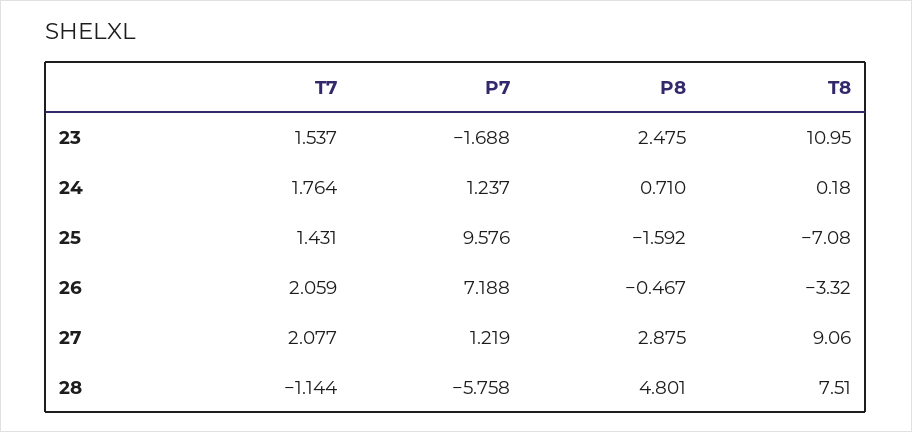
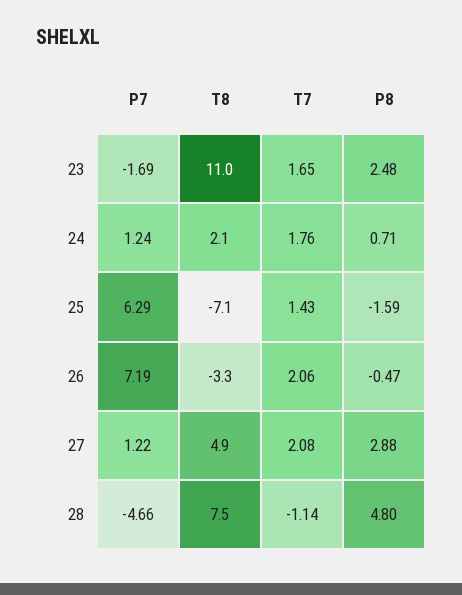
T7, 23: 1.537 -> 1.65
T8, 24: 0.18 -> 2.1
P7, 25: 9.576 -> 6.29
T8, 27: 9.06 -> 4.9
P7, 28: -5.758 -> -4.66

